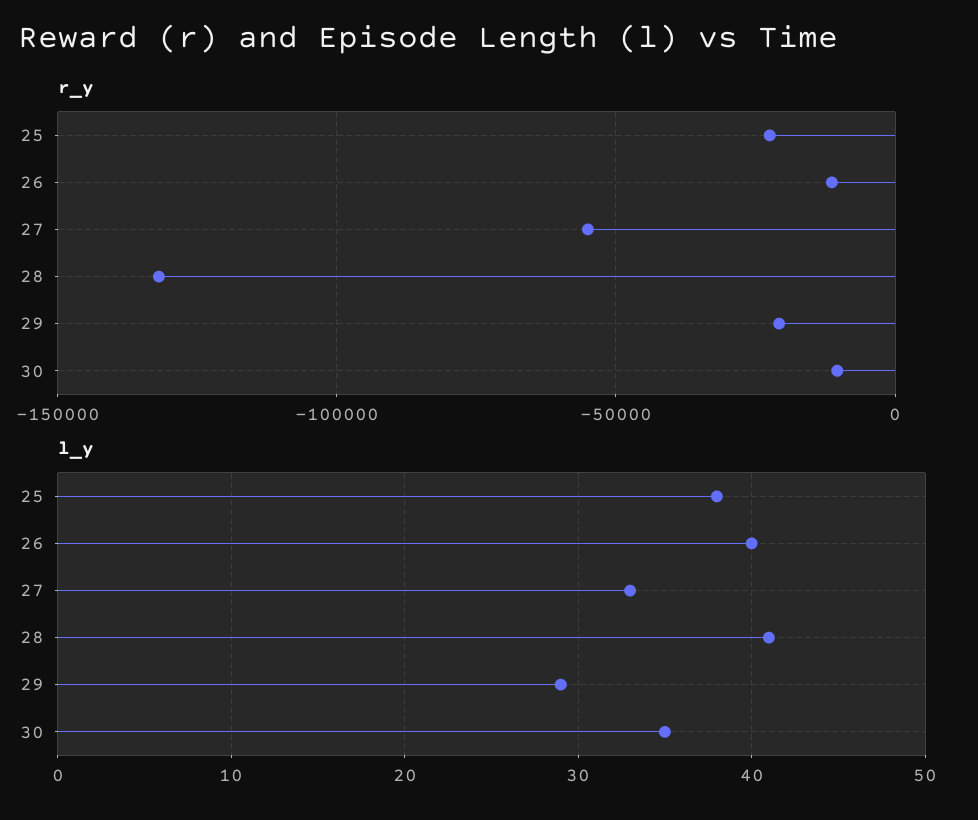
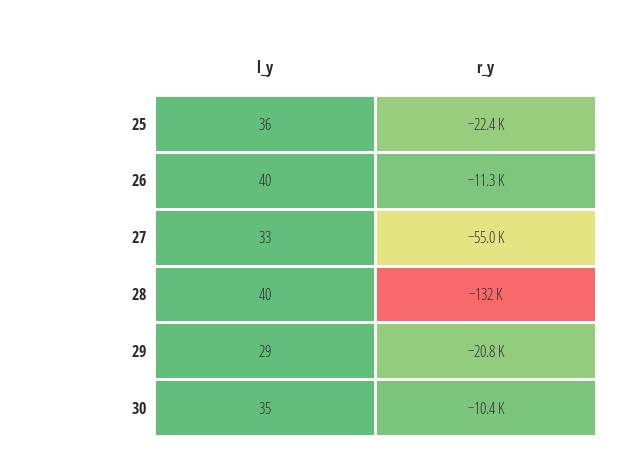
l_y, 25: 38 -> 36
l_y, 28: 41 -> 40

